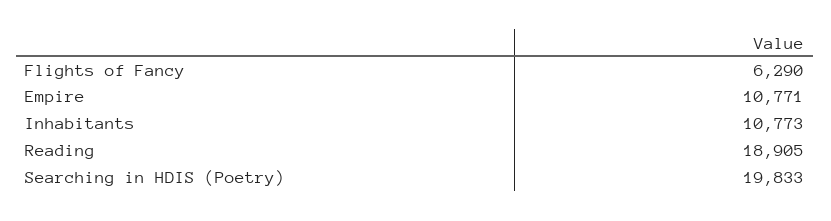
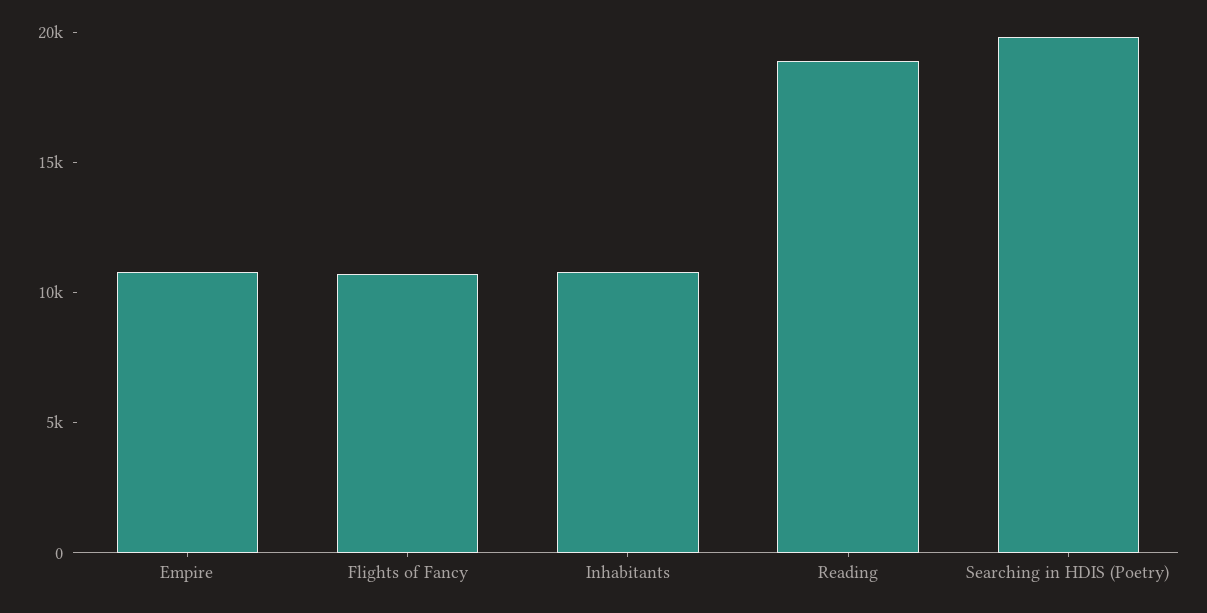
Flights of Fancy: 6290 -> 11000

